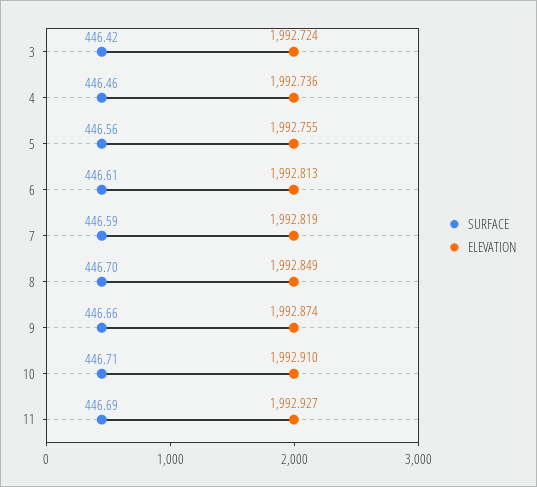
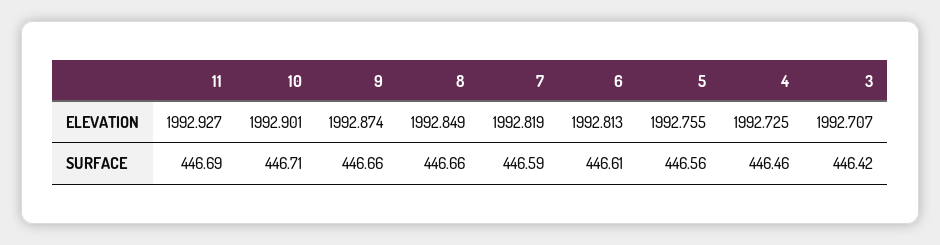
ELEVATION, 3: 1992.724 -> 1992.707
ELEVATION, 4: 1992.736 -> 1992.725
SURFACE, 8: 446.7 -> 446.66
ELEVATION, 10: 1992.91 -> 1992.901

